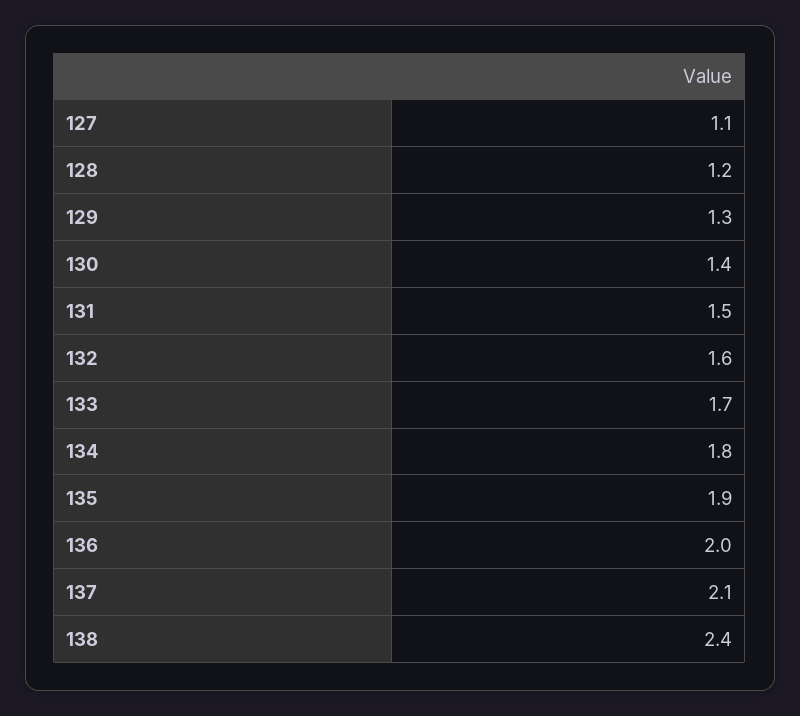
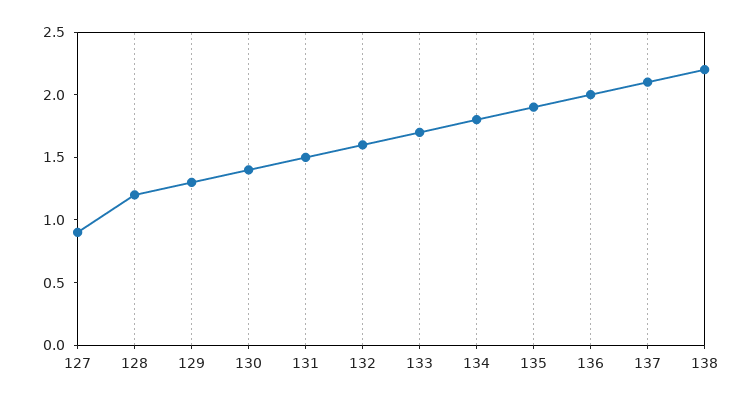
127: 1.1 -> 0.9
138: 2.4 -> 2.2

